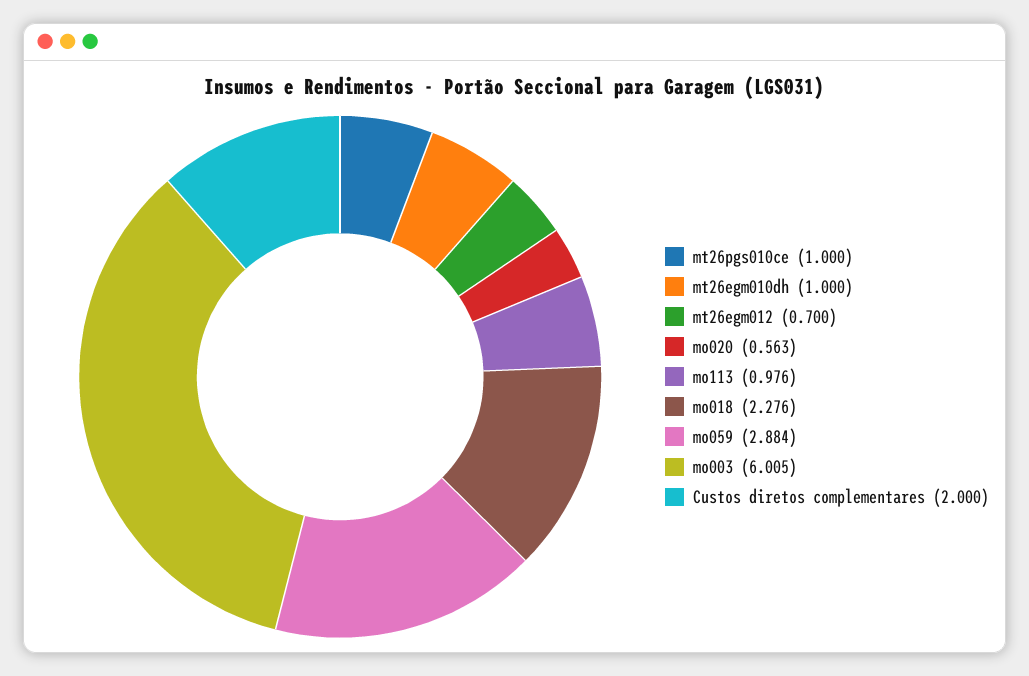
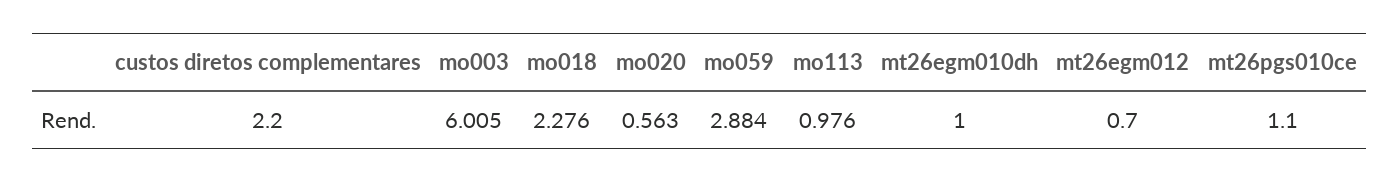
mt26pgs010ce: 1 -> 1.1
Custos diretos complementares: 2 -> 2.2

